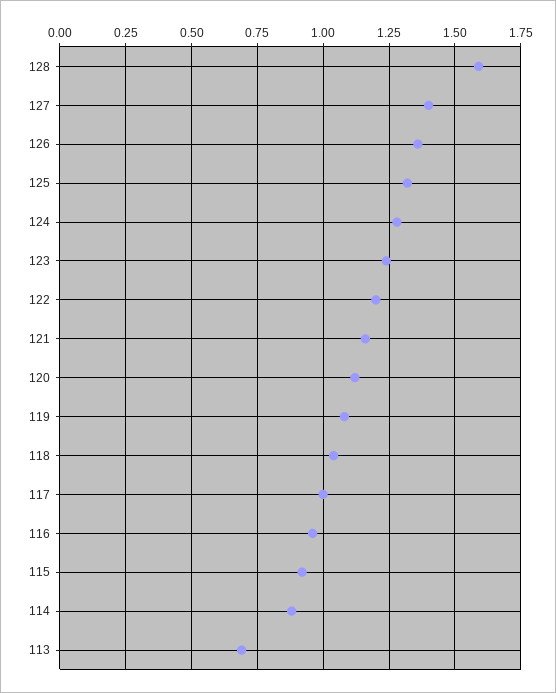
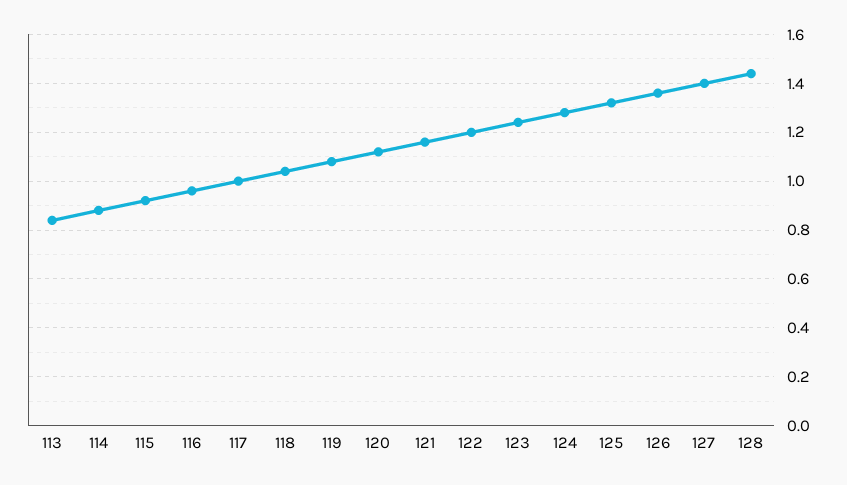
128: 1.6 -> 1.45
113: 0.7 -> 0.85

